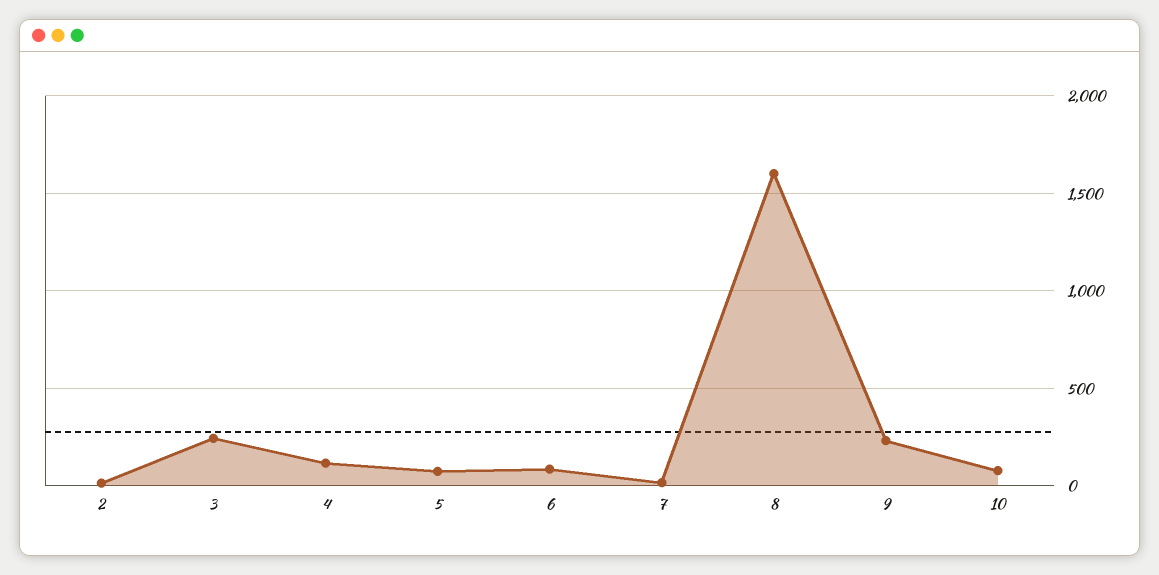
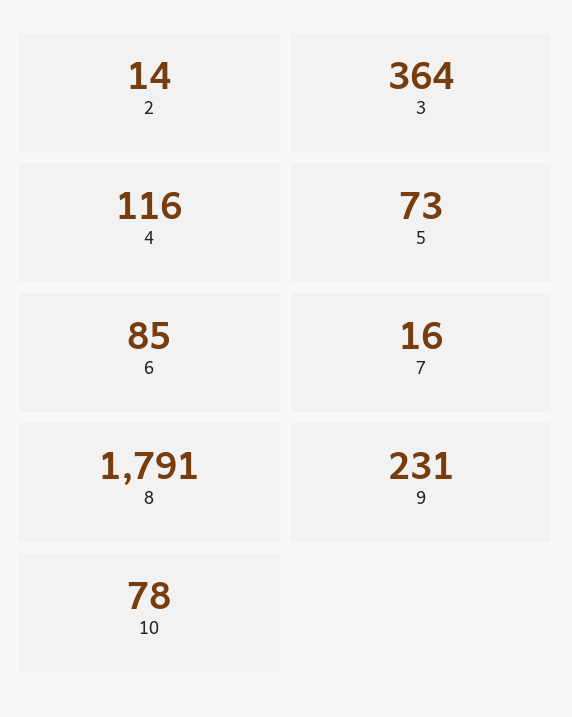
3: 250 -> 364
8: 1600 -> 1791

